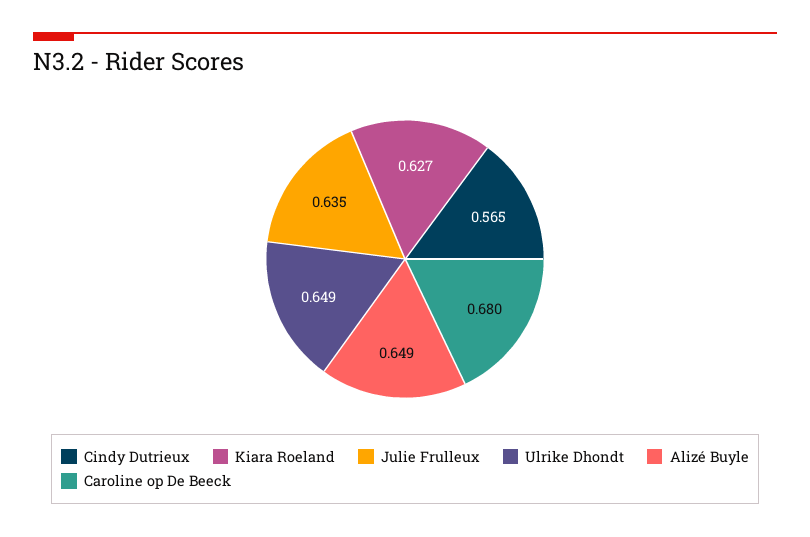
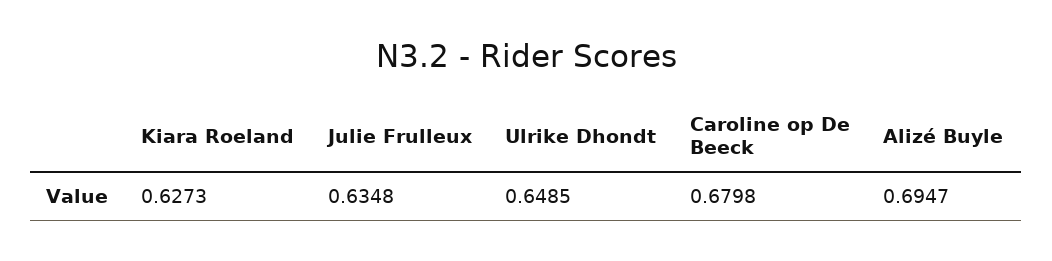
Cindy Dutrieux: 0.565 -> none
Alizé Buyle: 0.649 -> 0.6947

